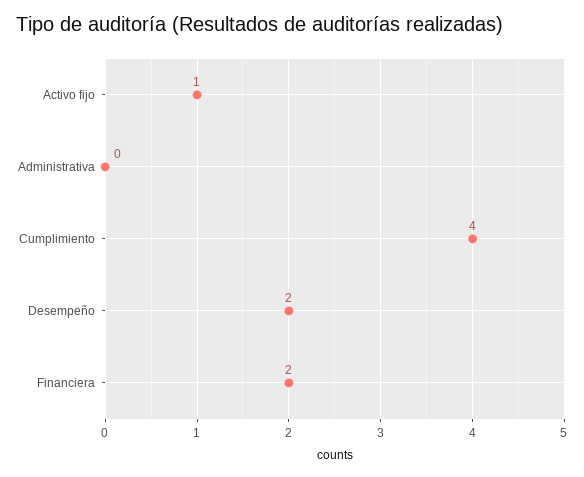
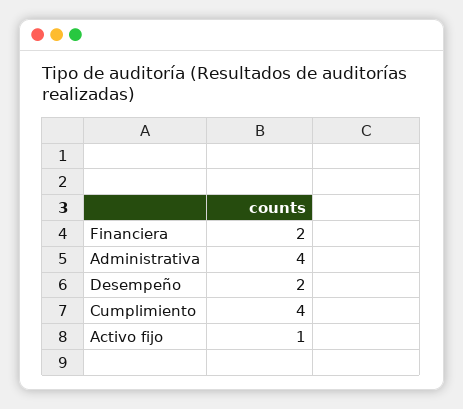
Administrativa: 0 -> 4

